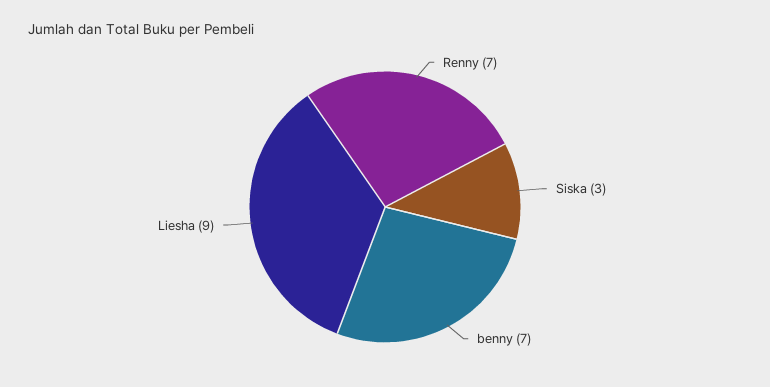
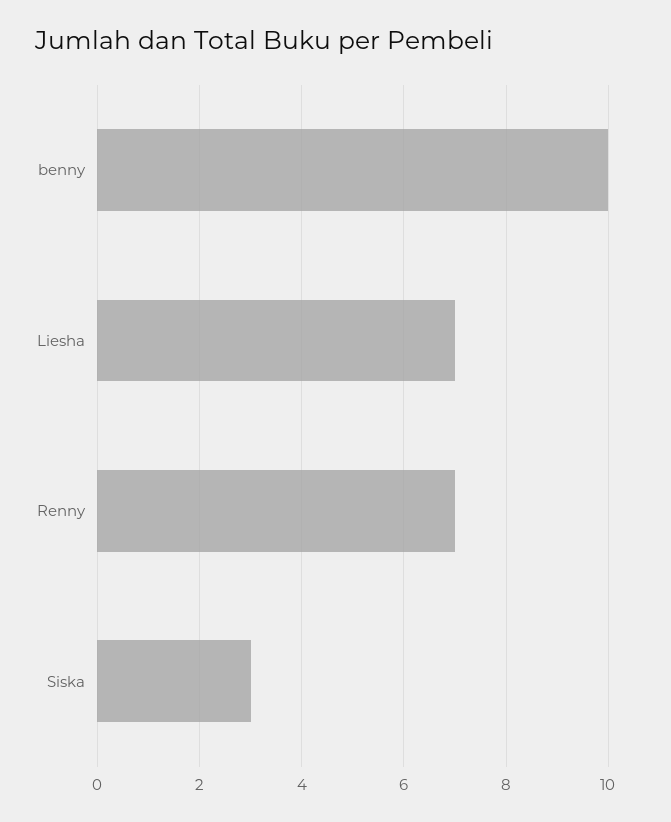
benny: 7 -> 10
Liesha: 9 -> 7

